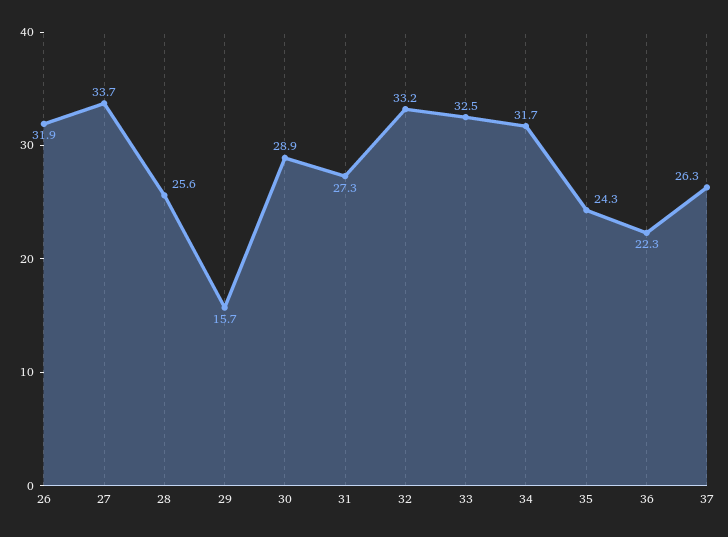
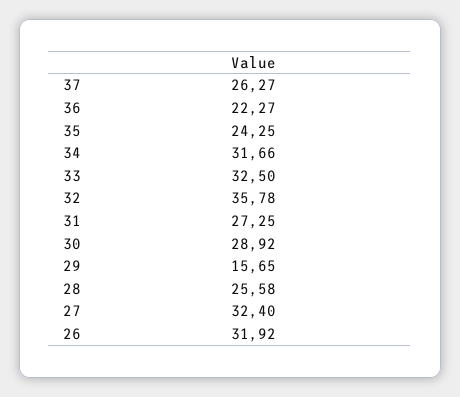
27: 33.7 -> 32.4
32: 33.2 -> 35.78

